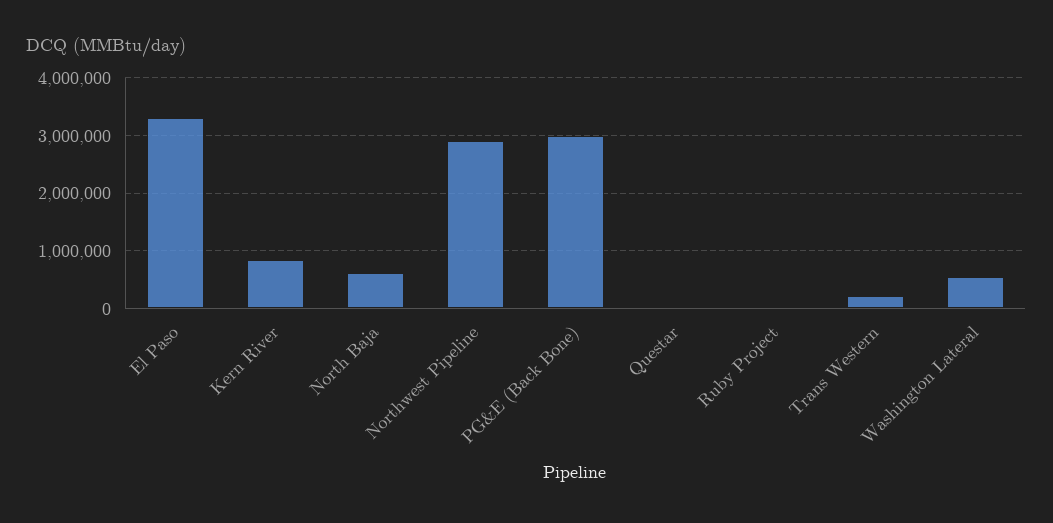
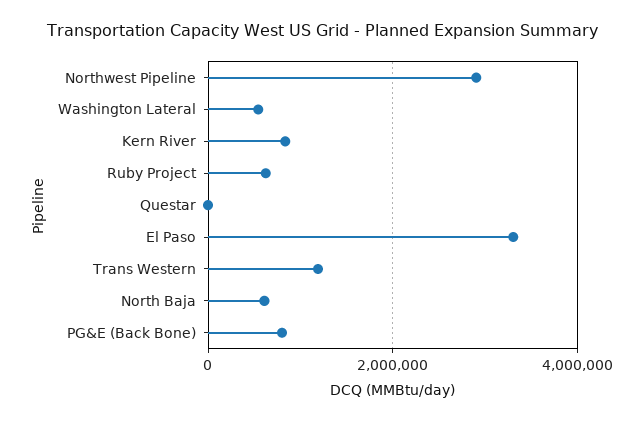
PG&E (Back Bone): 3000000 -> 800000
Ruby Project: 0 -> 600000
Trans Western: 200000 -> 1200000

